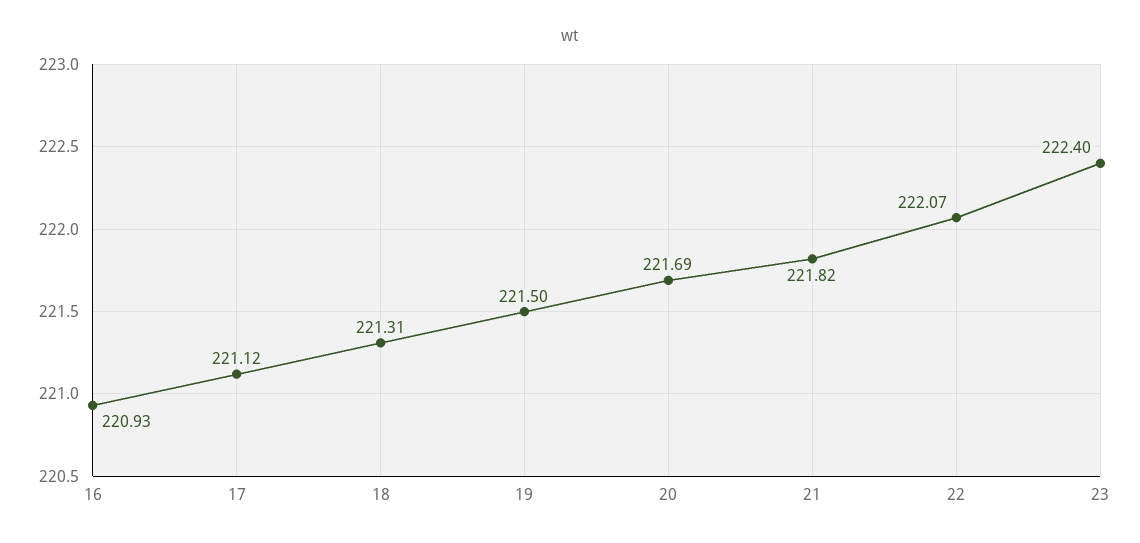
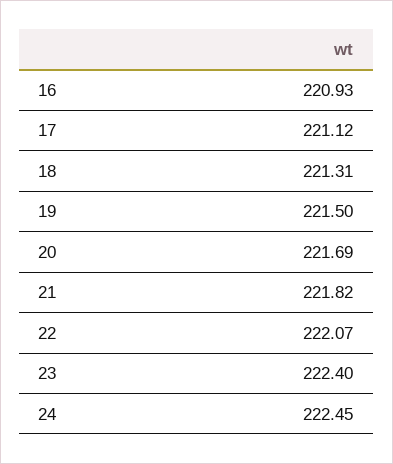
24: none -> 222.45

